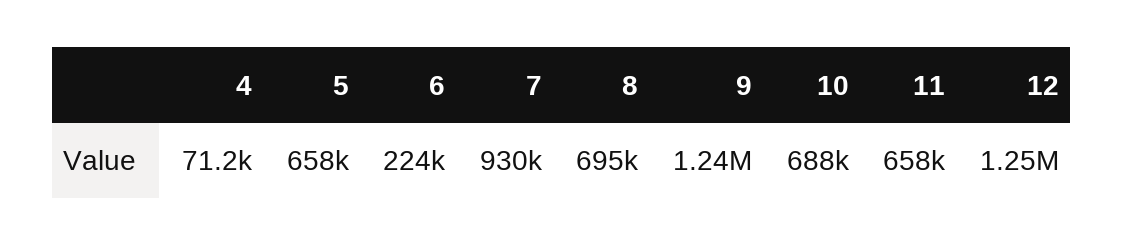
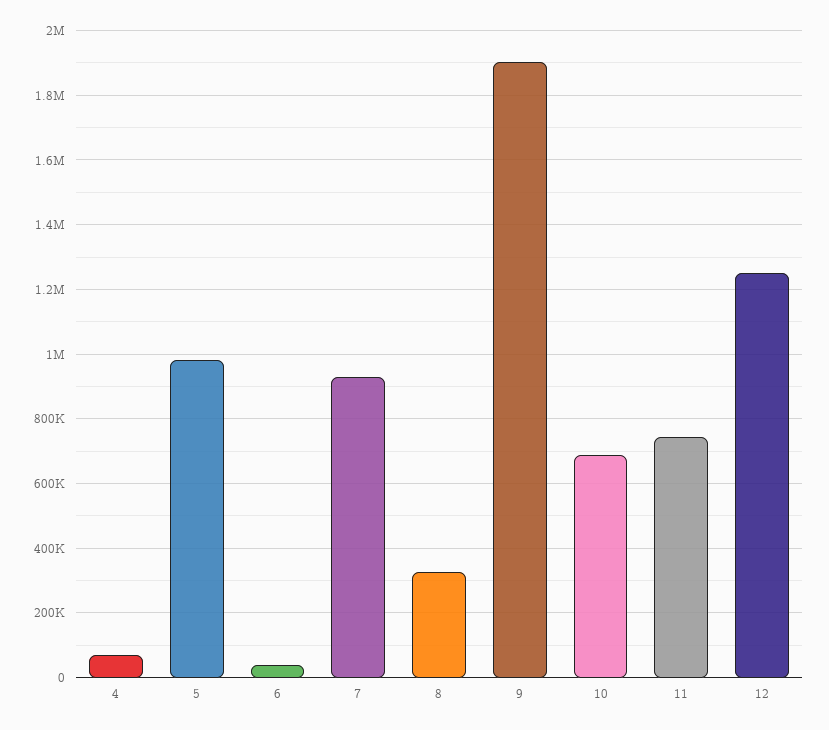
5: 658000 -> 980000
6: 224000 -> 40000
8: 695000 -> 320000
9: 1240000 -> 1900000
11: 658000 -> 740000

